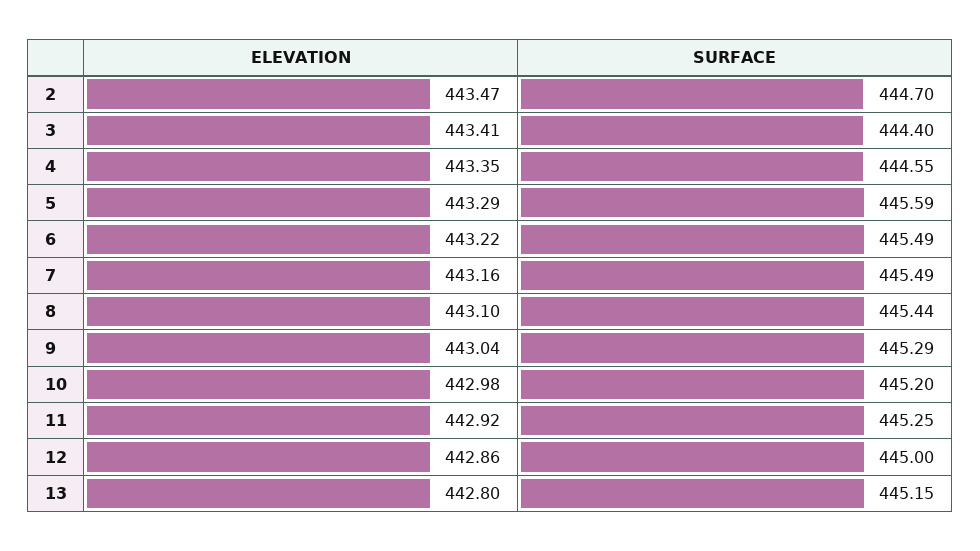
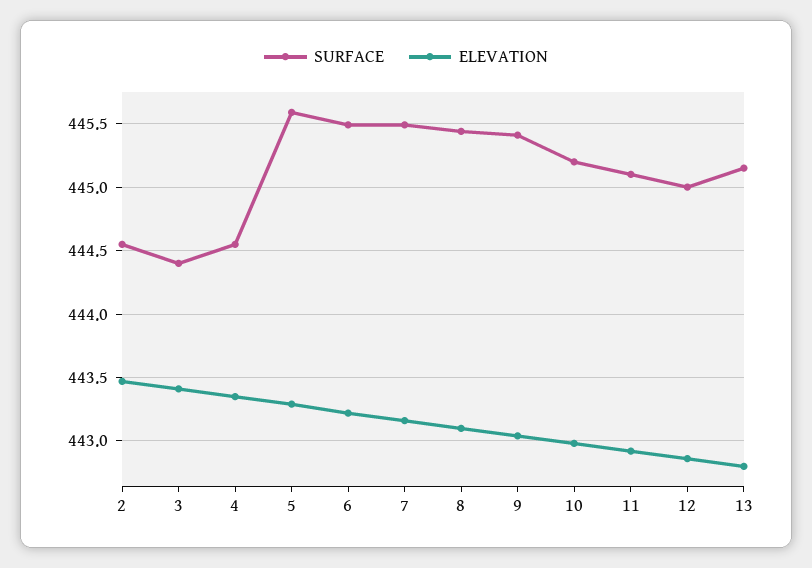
SURFACE, 2: 444.7 -> 444.55
SURFACE, 9: 445.29 -> 445.4
SURFACE, 11: 445.25 -> 445.1

